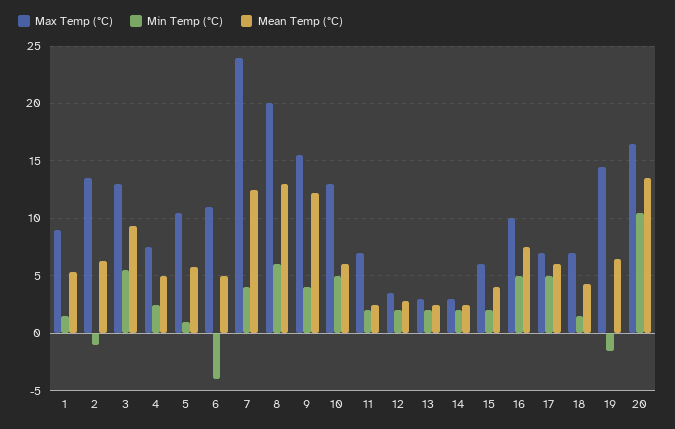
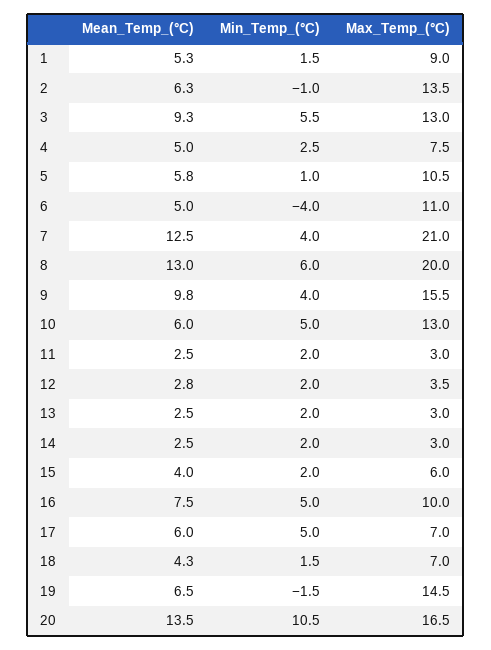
Max Temp (°C), 7: 24 -> 21
Mean Temp (°C), 9: 12 -> 9.8
Max Temp (°C), 11: 7 -> 3

